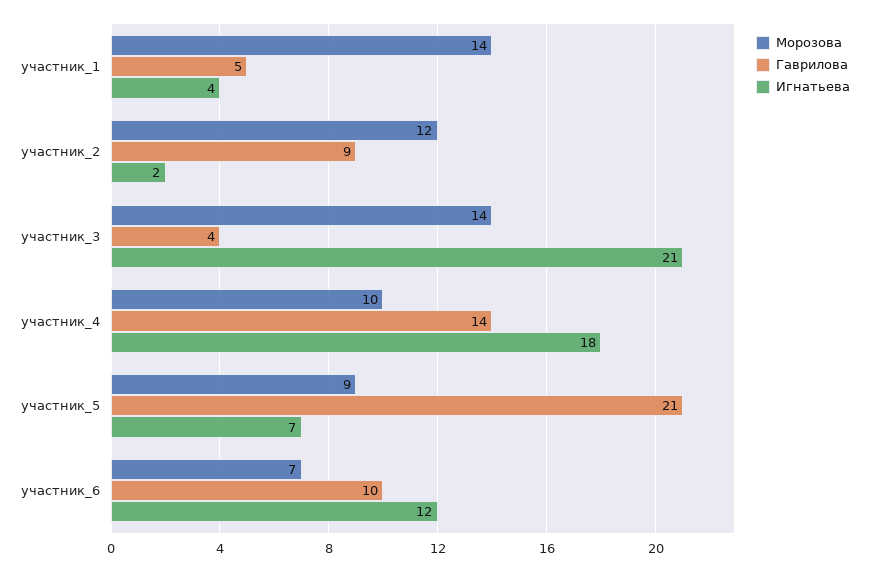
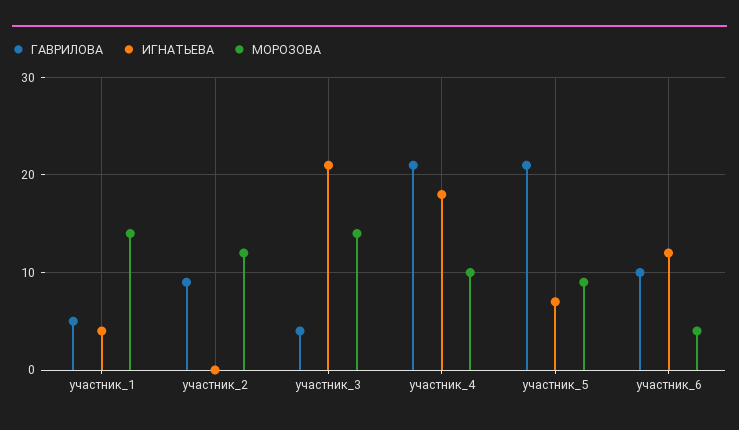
Игнатьева, участник_2: 2 -> 0
Гаврилова, участник_4: 14 -> 21
Морозова, участник_6: 7 -> 4

